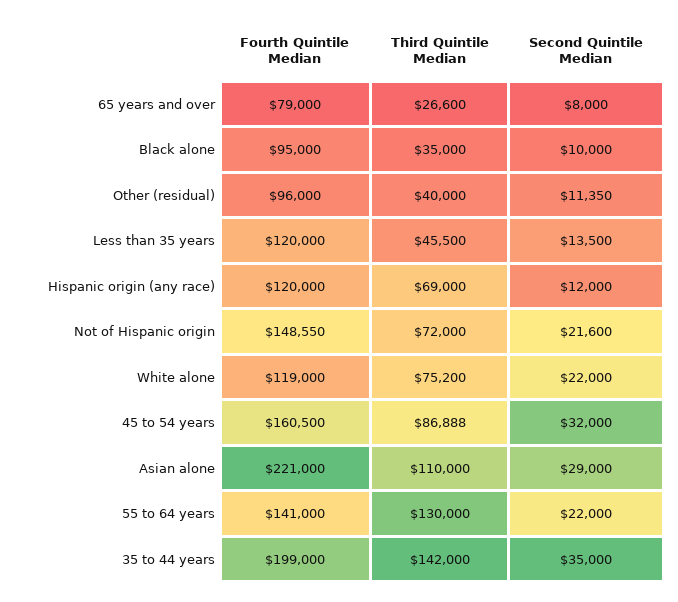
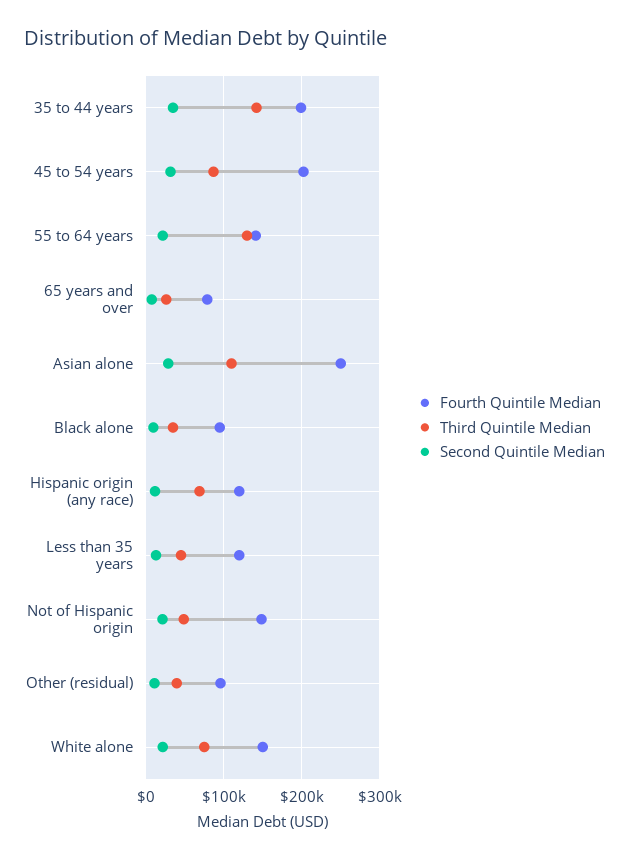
Third Quintile Median, Not of Hispanic origin: 72000 -> 50000
Fourth Quintile Median, White alone: 119000 -> 150000
Fourth Quintile Median, 45 to 54 years: 160500 -> 200000
Fourth Quintile Median, Asian alone: 221000 -> 250000

